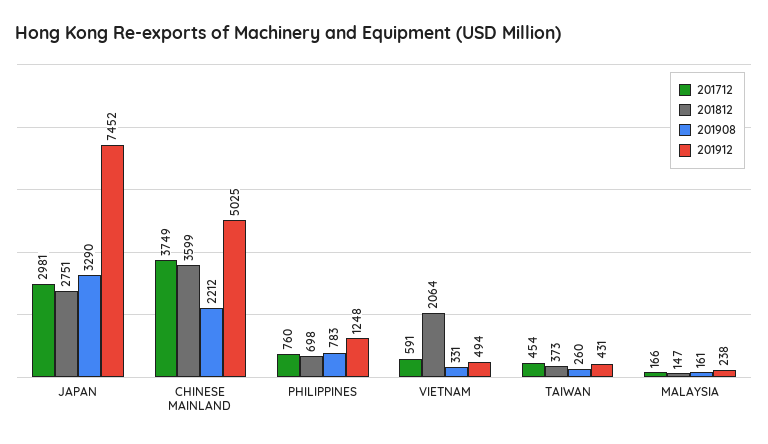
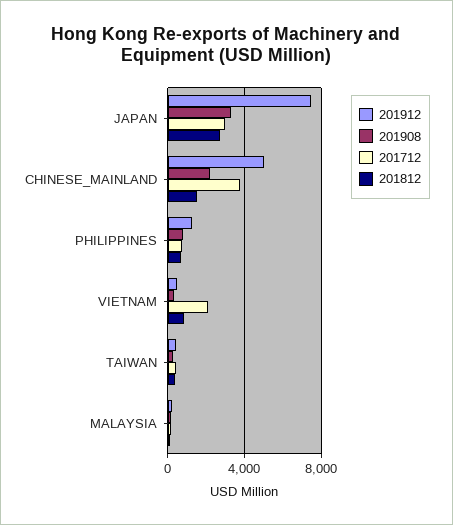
201812, CHINESE MAINLAND: 3599 -> 1500
201712, VIETNAM: 591 -> 2000
201812, VIETNAM: 2064 -> 1000

